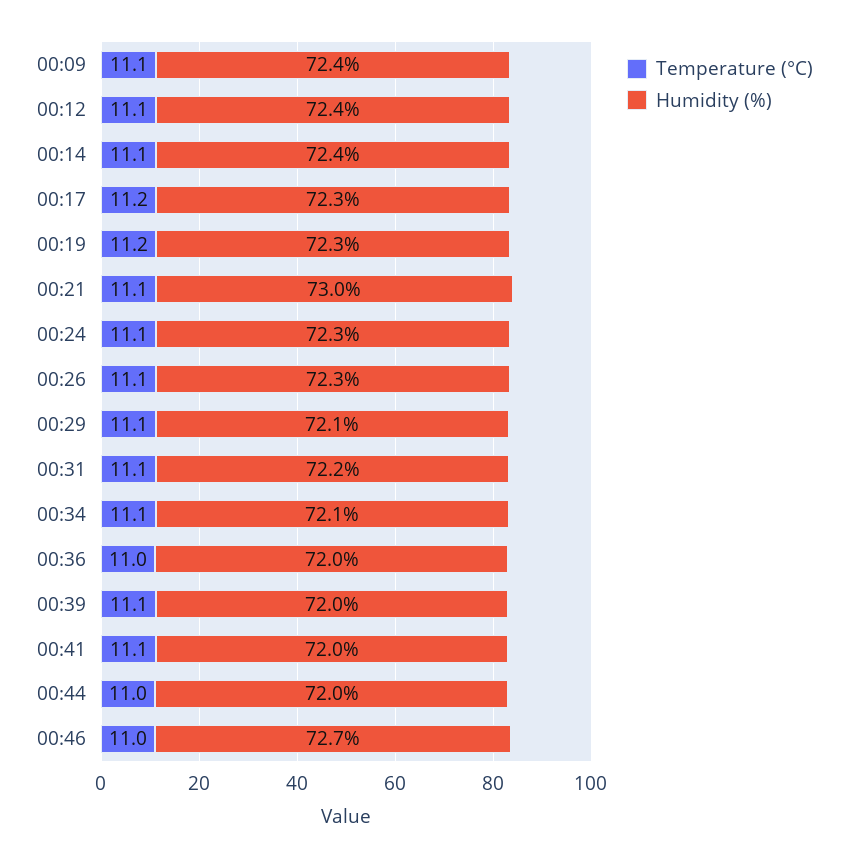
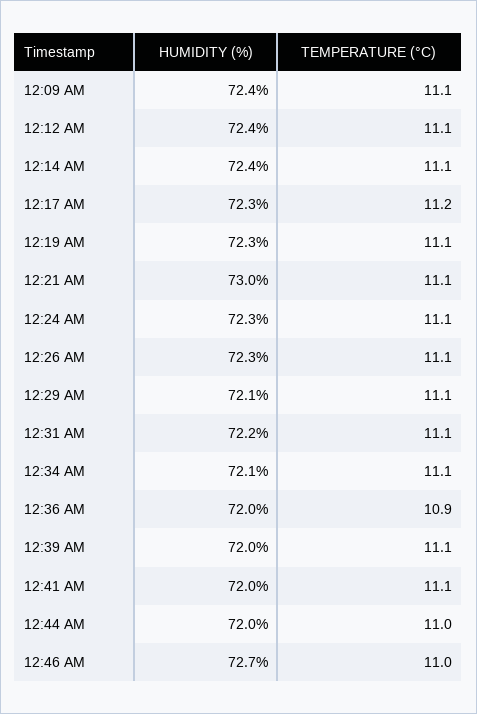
Temperature (°C), 00:19: 11.2 -> 11.1
Temperature (°C), 00:36: 11 -> 10.9

